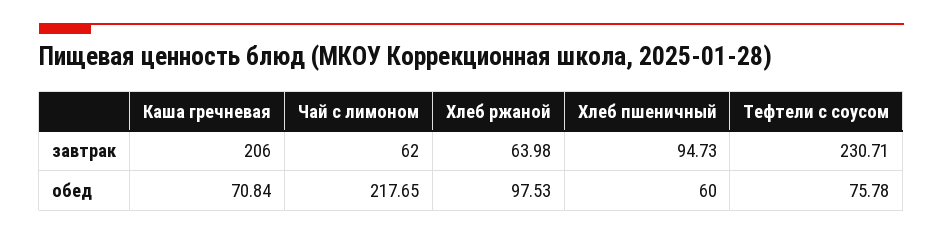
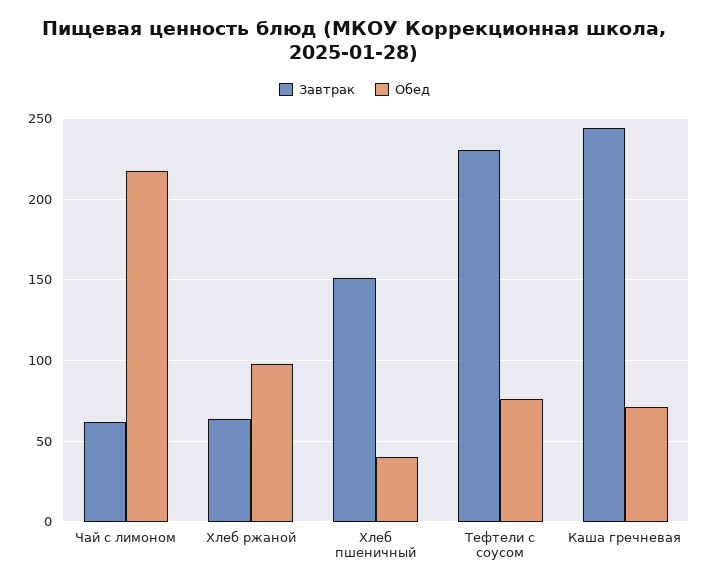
завтрак, Каша гречневая: 206 -> 245
завтрак, Хлеб пшеничный: 94.73 -> 150
обед, Хлеб пшеничный: 60 -> 40

